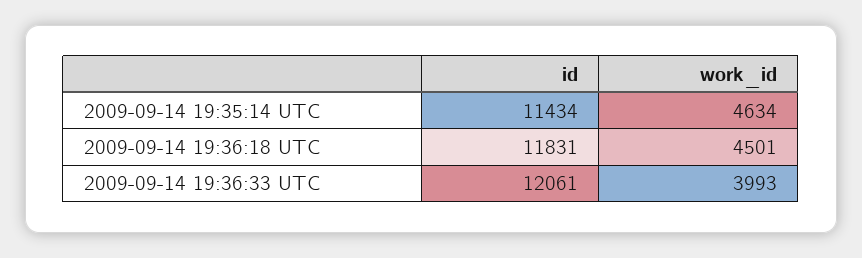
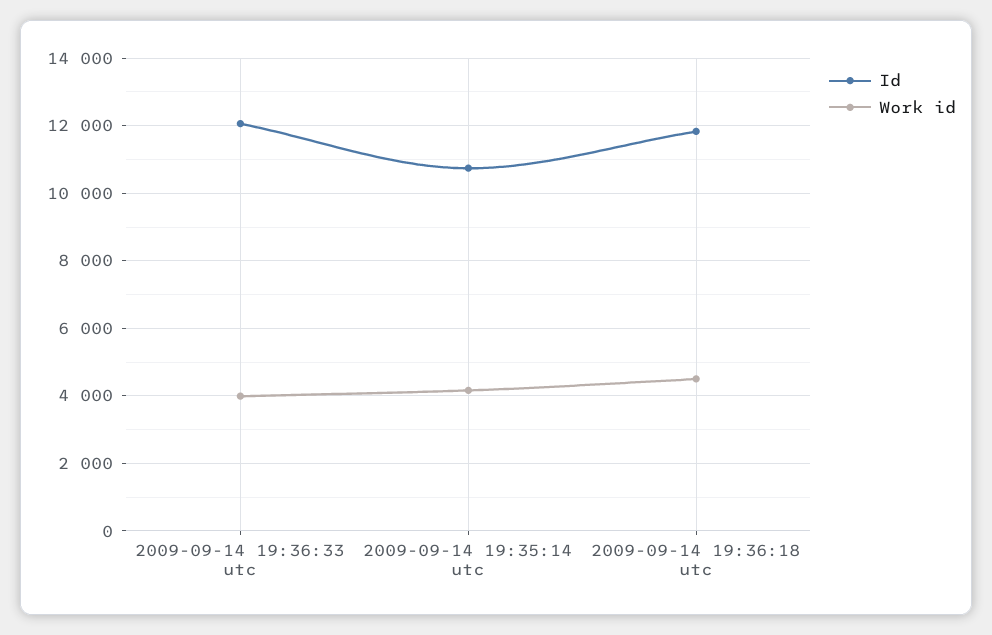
id, 2009-09-14 19:35:14 UTC: 11434 -> 10800
work_id, 2009-09-14 19:35:14 UTC: 4634 -> 4200

